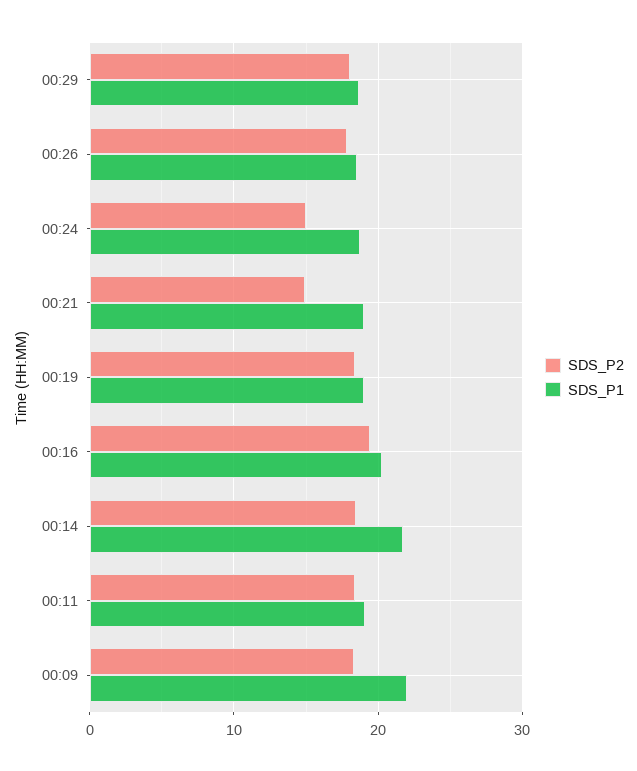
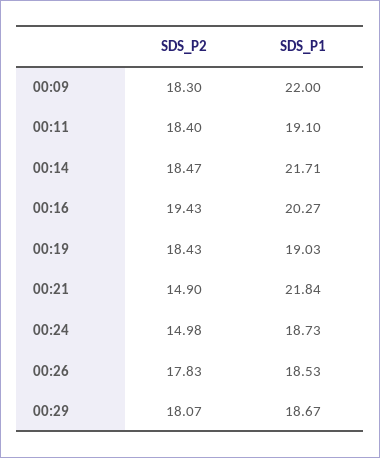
SDS_P1, 00:21: 19 -> 21.84

